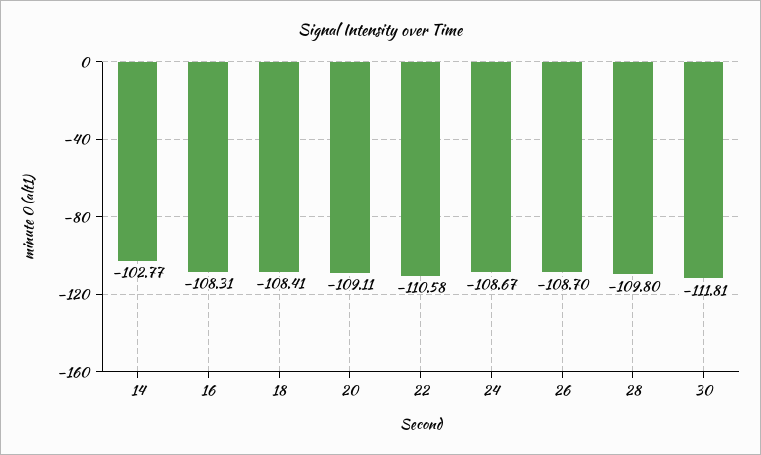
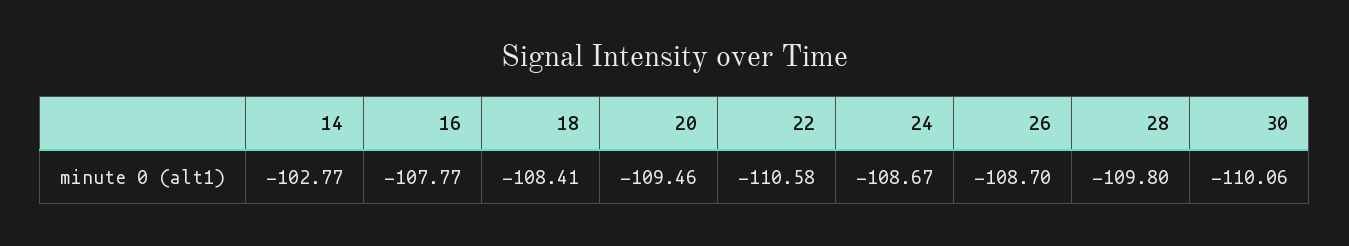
16: -108.31 -> -107.77
20: -109.11 -> -109.46
30: -111.81 -> -110.06

